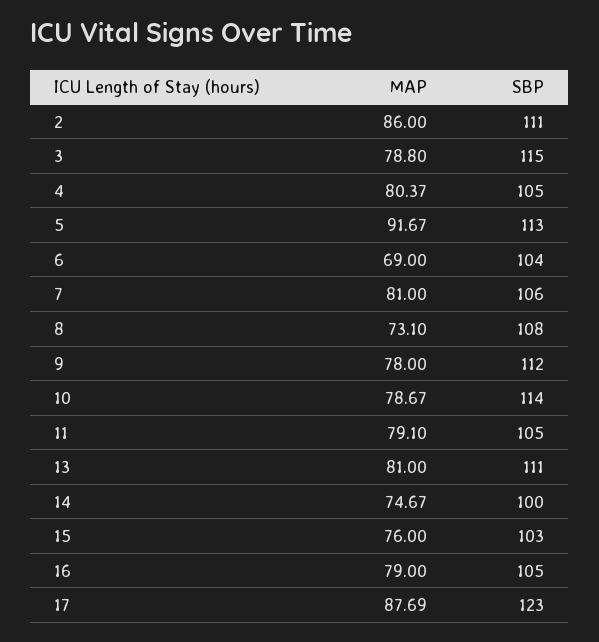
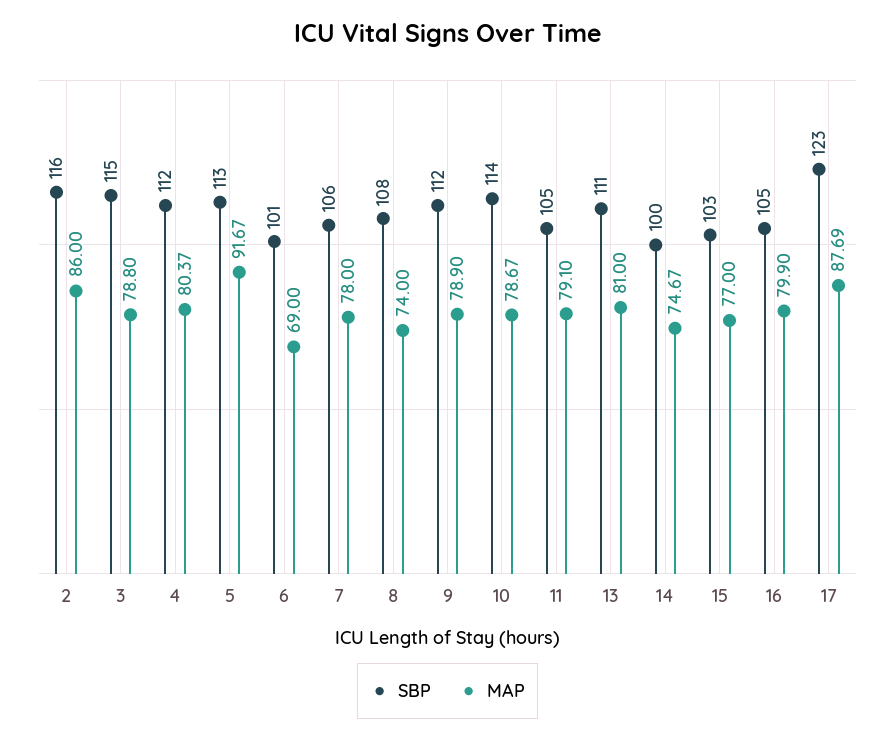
SBP, 2: 111 -> 116
SBP, 4: 105 -> 112
SBP, 6: 104 -> 101
MAP, 7: 81 -> 78
MAP, 8: 73.1 -> 74
MAP, 9: 78 -> 78.9
MAP, 15: 76 -> 77
MAP, 16: 79 -> 79.9

